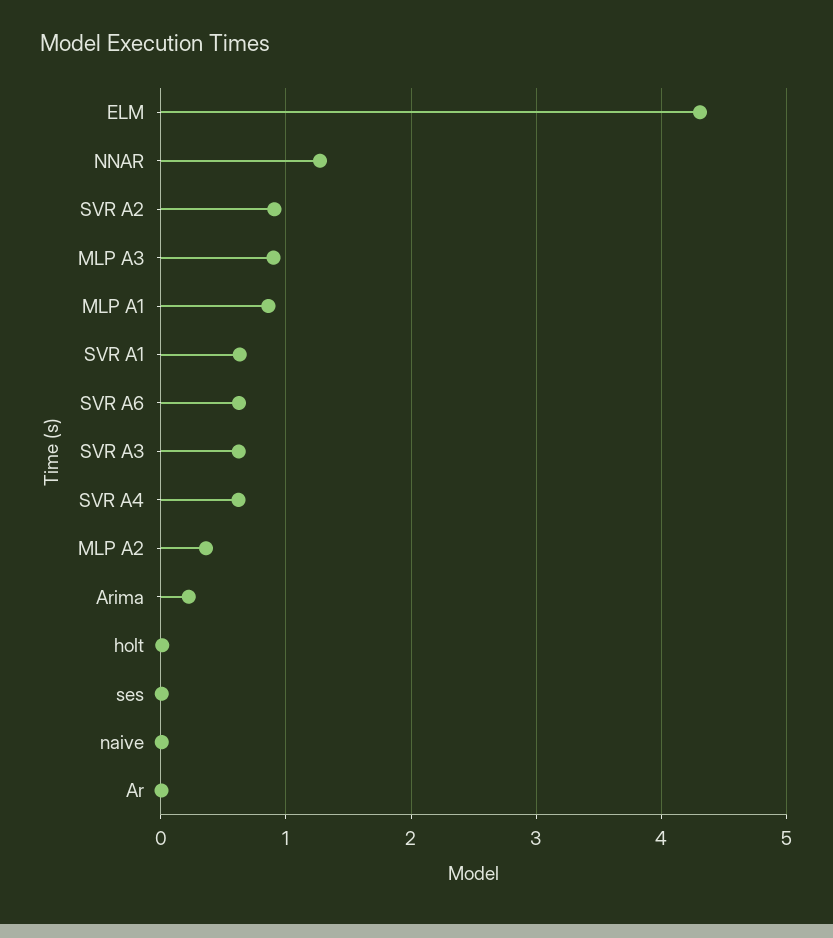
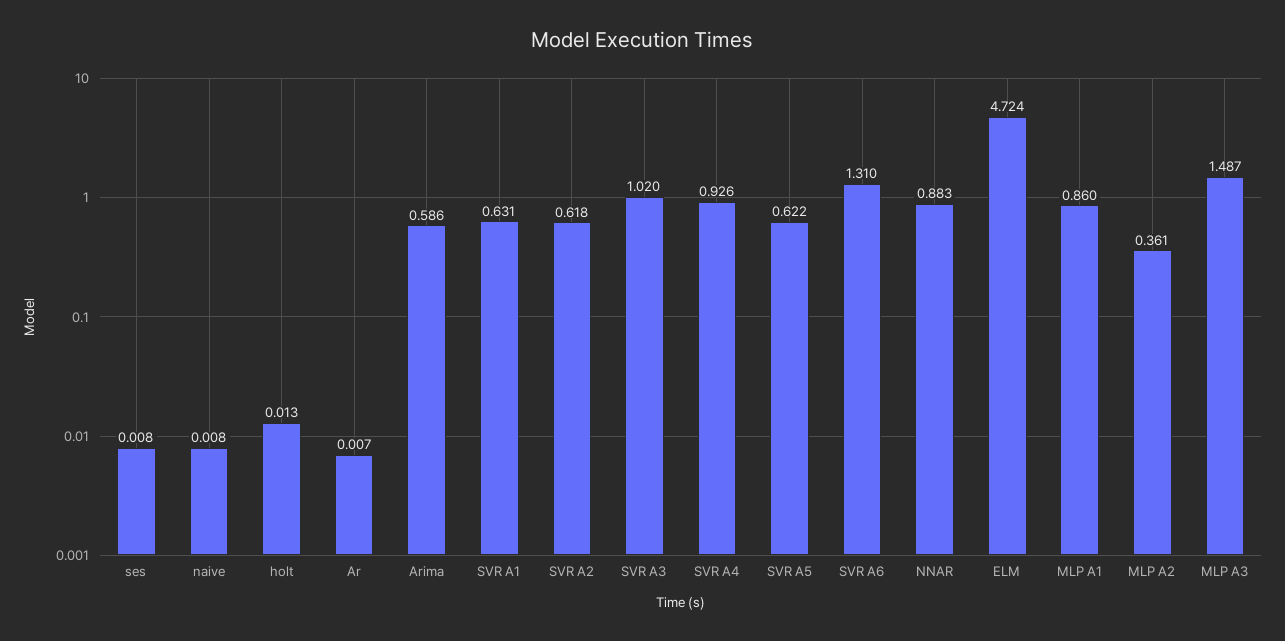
ELM: 4.3 -> 4.724
NNAR: 1.3 -> 0.883
SVR A2: 0.9 -> 0.618
MLP A3: 0.9 -> 1.487
SVR A6: 0.6 -> 1.31
SVR A3: 0.6 -> 1.02
SVR A4: 0.6 -> 0.926
Arima: 0.2 -> 0.586
SVR A5: none -> 0.622

